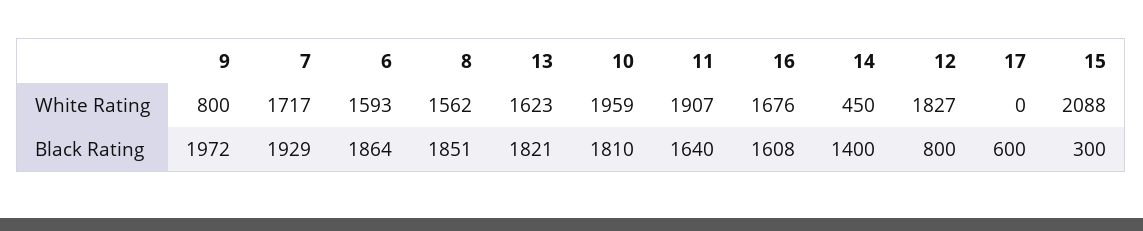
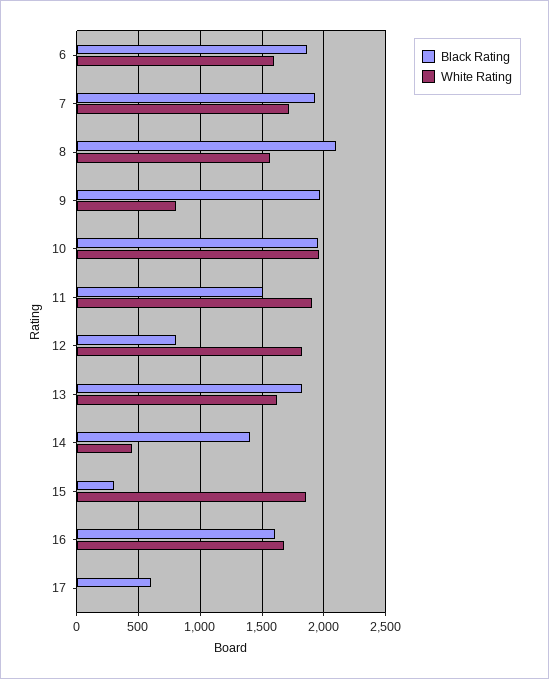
White Rating, 15: 2088 -> 1850
Black Rating, 8: 1851 -> 2100
Black Rating, 10: 1810 -> 1950
Black Rating, 11: 1640 -> 1500

